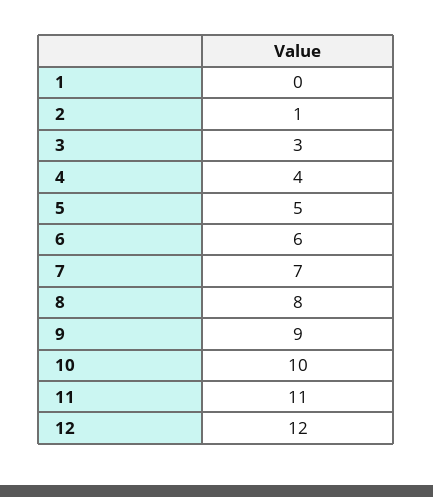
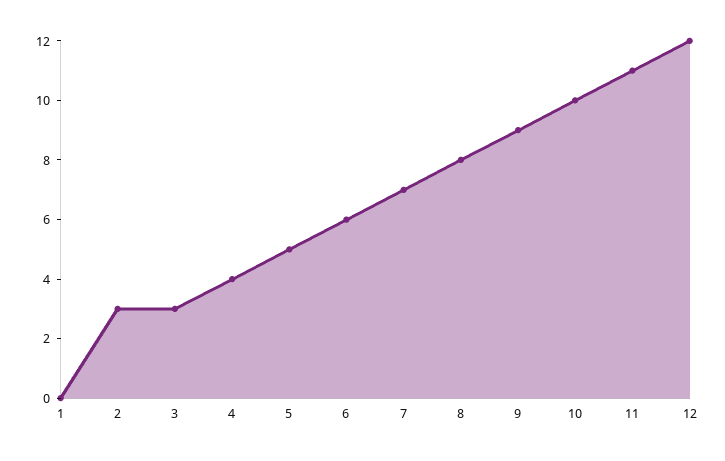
2: 1 -> 3

